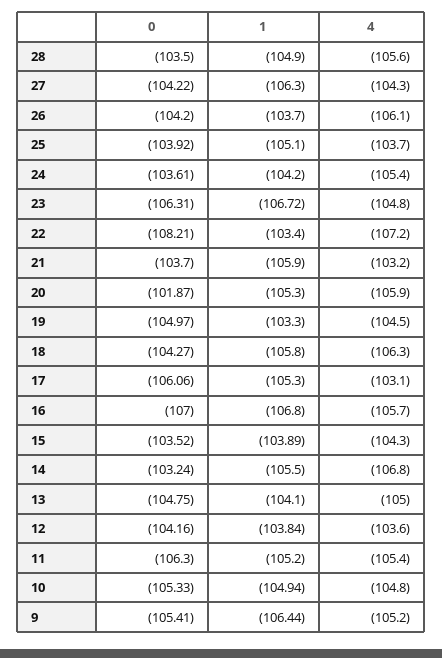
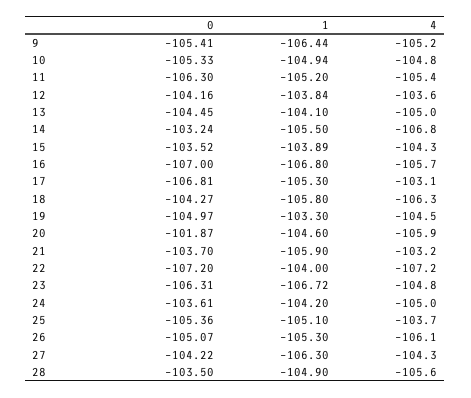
0, 26: -104.2 -> -105.07
1, 26: -103.7 -> -105.3
0, 25: -103.92 -> -105.36
4, 24: -105.4 -> -105
0, 22: -108.21 -> -107.2
1, 22: -103.4 -> -104
1, 20: -105.3 -> -104.6
0, 17: -106.06 -> -106.81
0, 13: -104.75 -> -104.45

